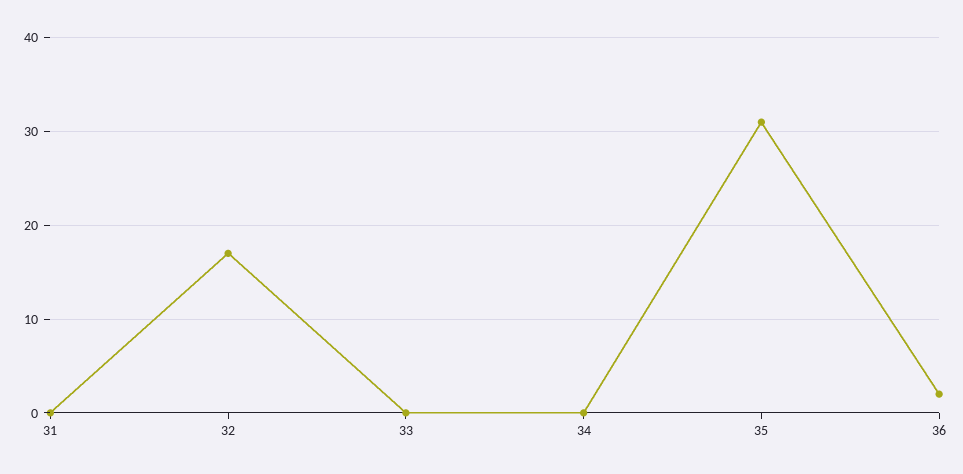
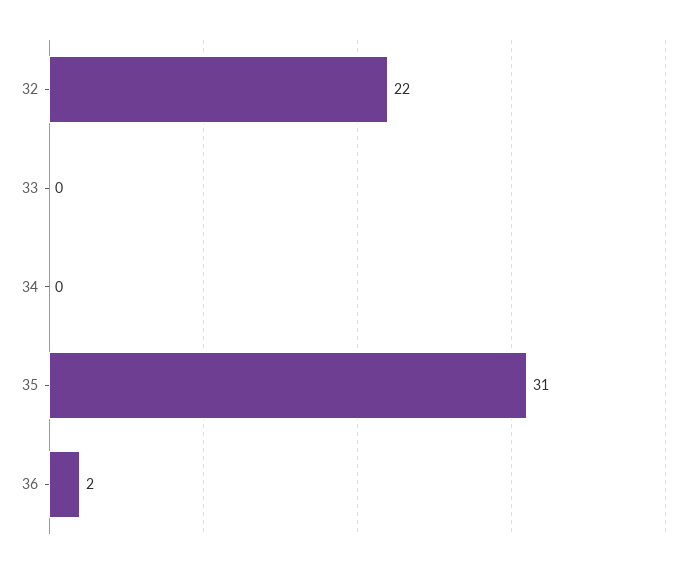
31: 0 -> none
32: 17 -> 22

